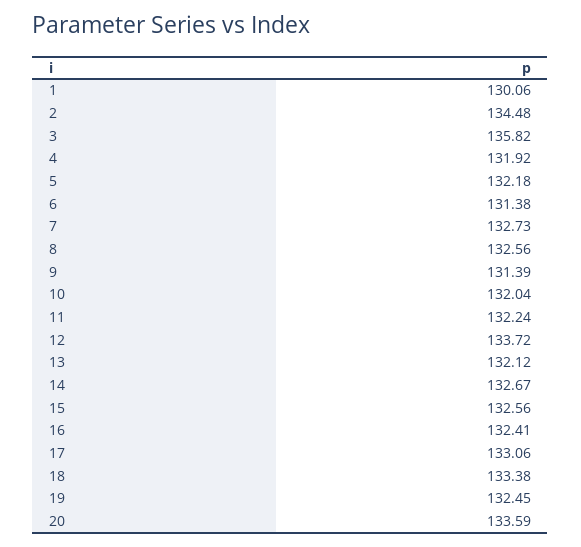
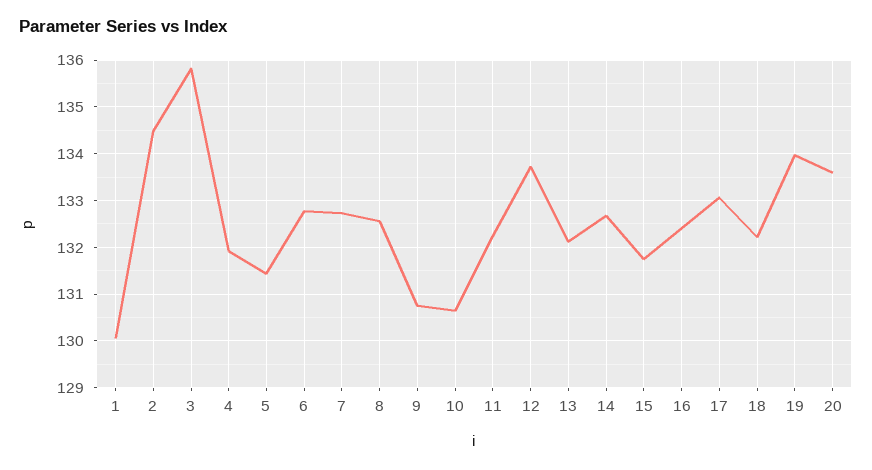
5: 132.18 -> 131.4
6: 131.38 -> 132.8
9: 131.39 -> 130.8
10: 132.04 -> 130.6
15: 132.56 -> 131.8
18: 133.38 -> 132.2
19: 132.45 -> 134

